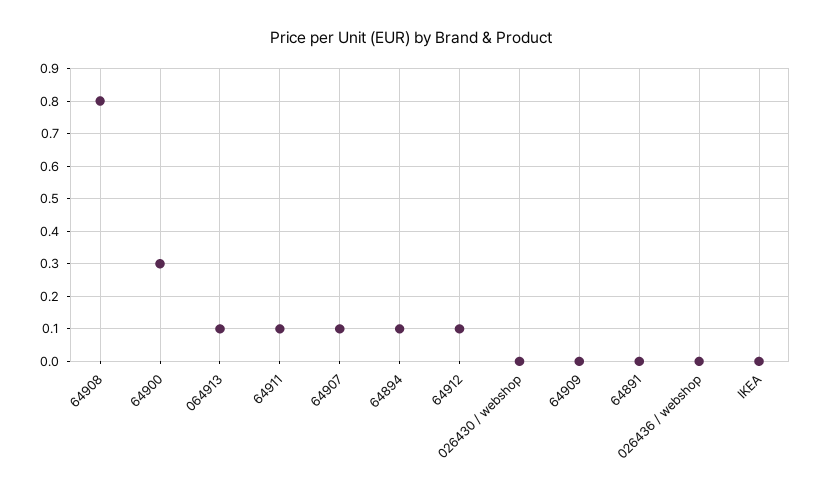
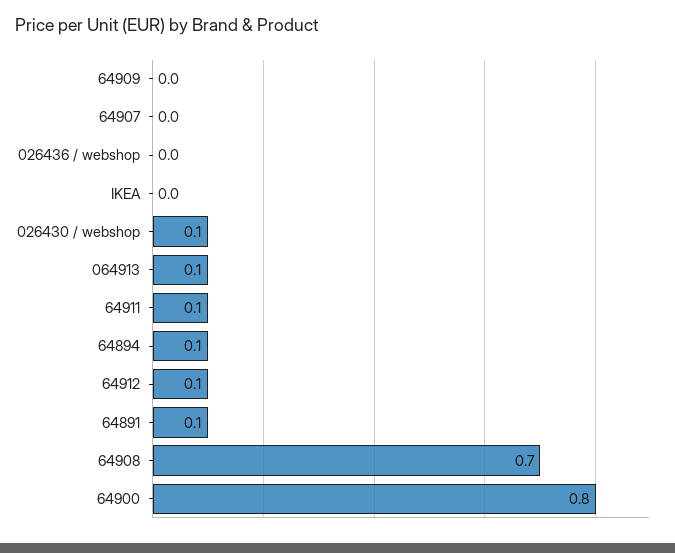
64908: 0.8 -> 0.7
64900: 0.3 -> 0.8
64907: 0.1 -> 0
026430 / webshop: 0 -> 0.1
64891: 0 -> 0.1

